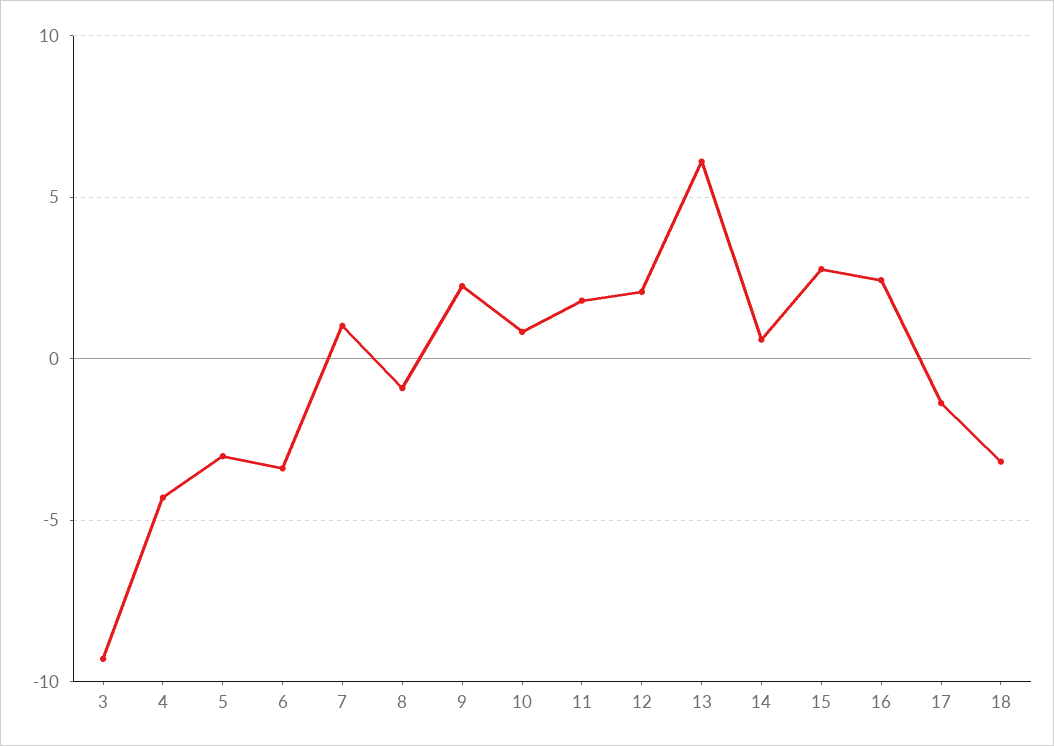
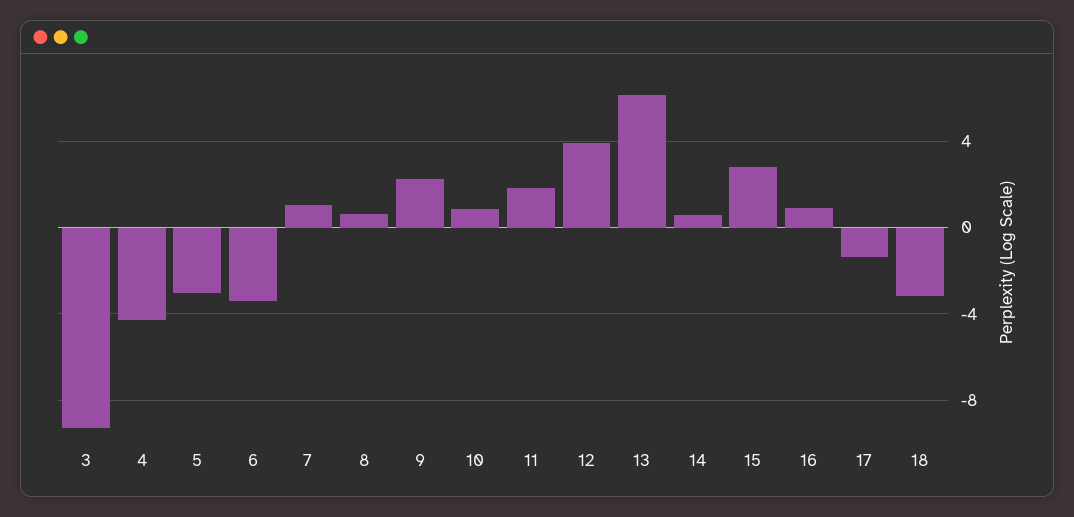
8: -1 -> 0.5
12: 2 -> 4
16: 2.5 -> 1

